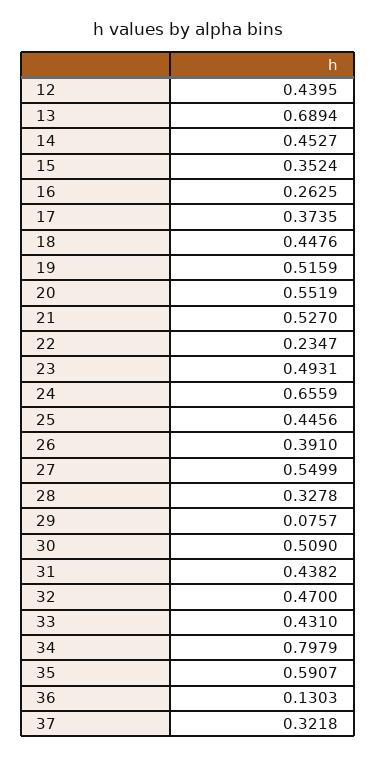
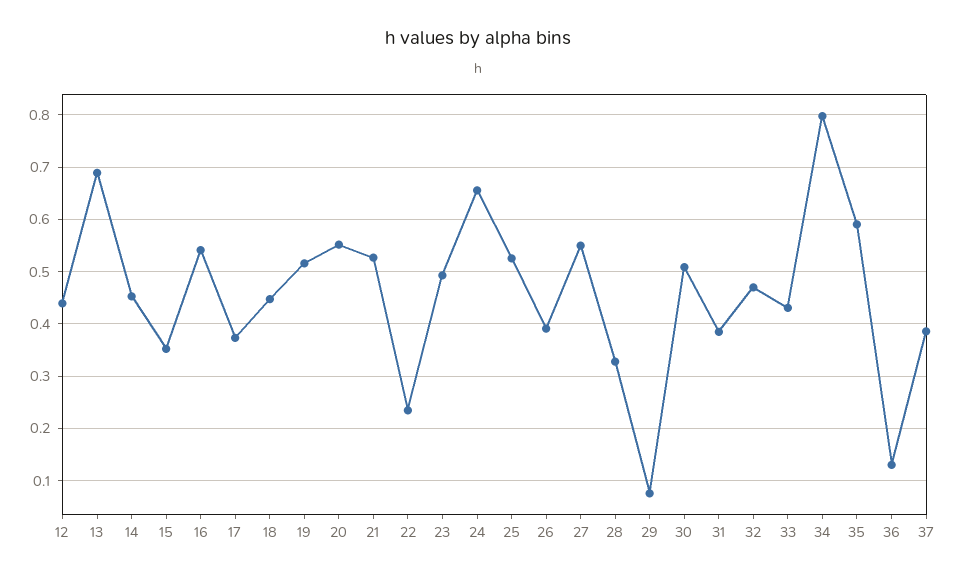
16: 0.2625 -> 0.54
25: 0.4456 -> 0.52
31: 0.4382 -> 0.38
37: 0.3218 -> 0.38

